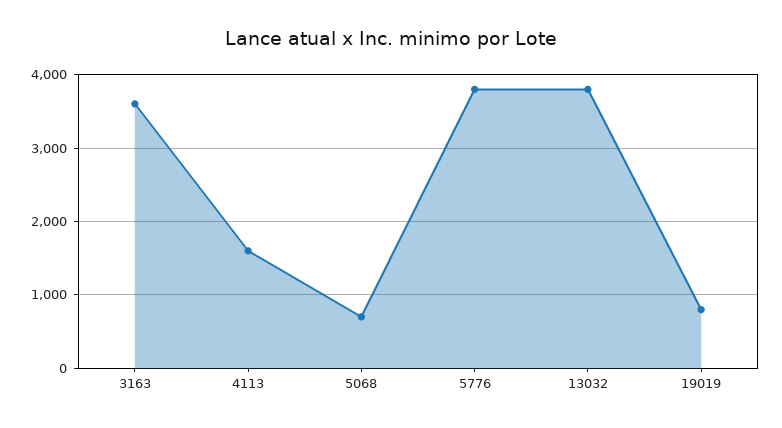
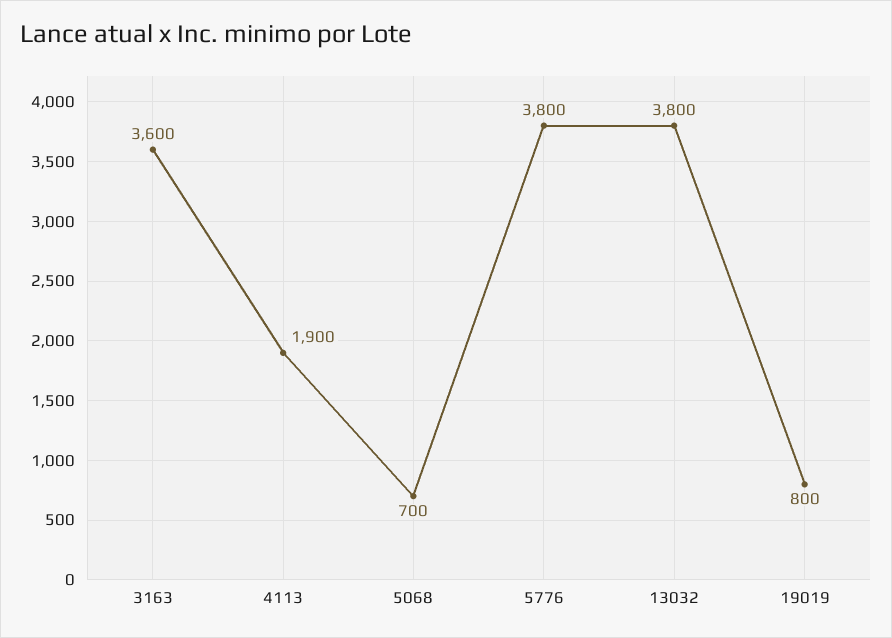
4113: 1600 -> 1900

